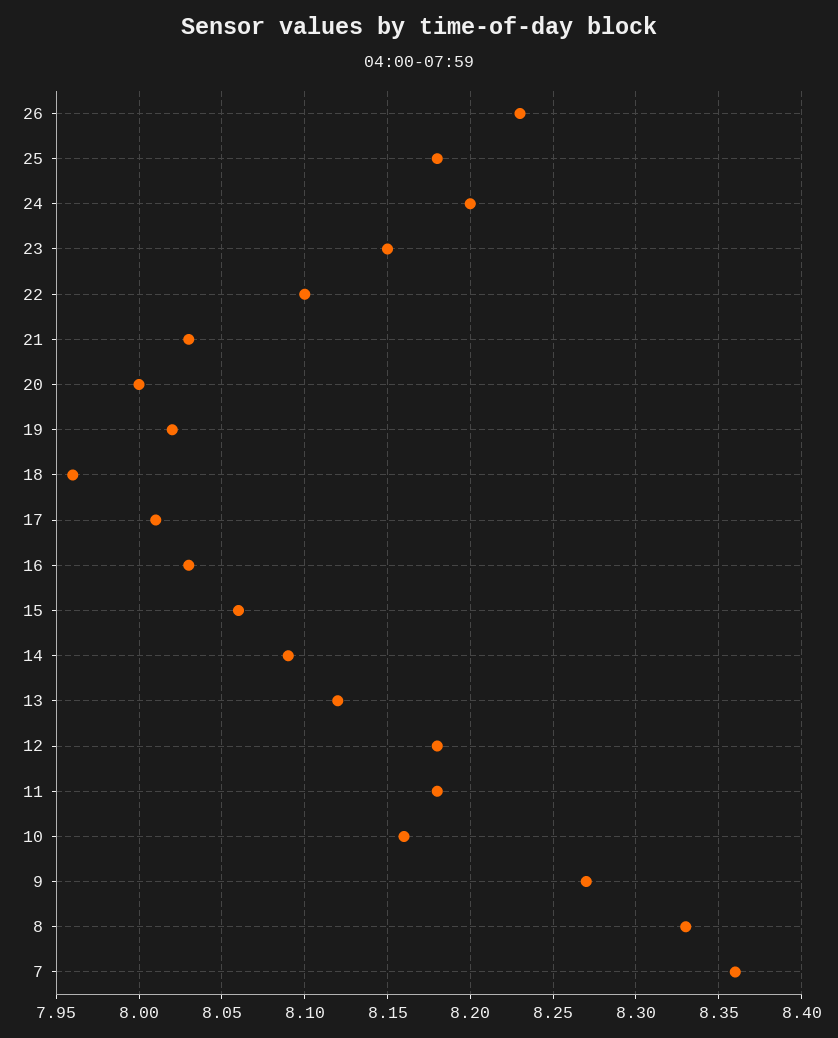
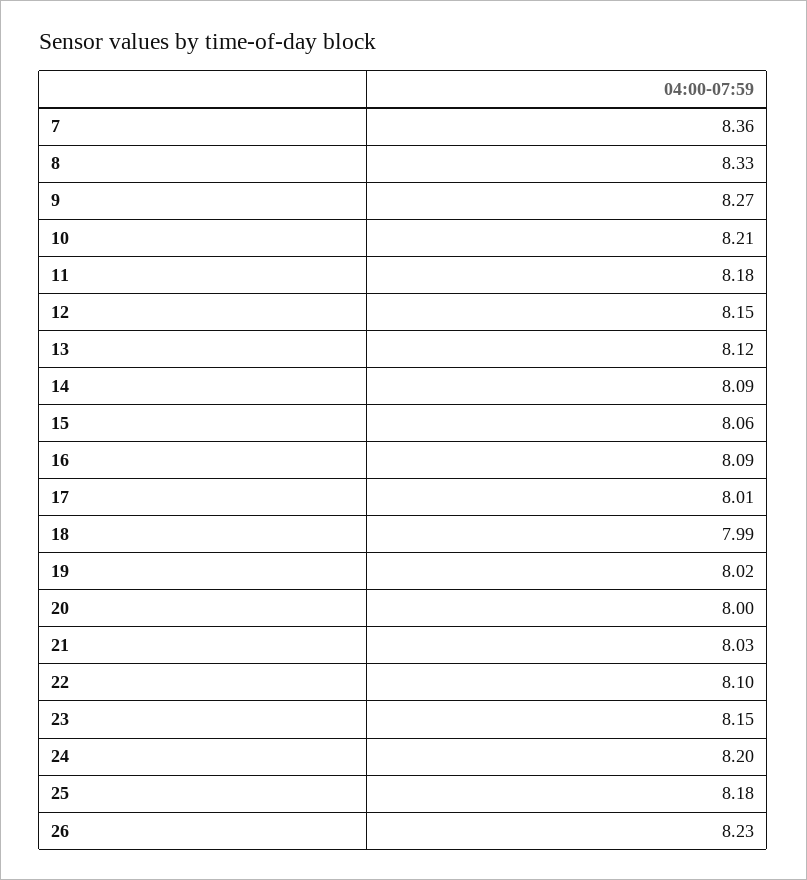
18: 7.96 -> 7.99
16: 8.03 -> 8.09
12: 8.18 -> 8.15
10: 8.16 -> 8.21

